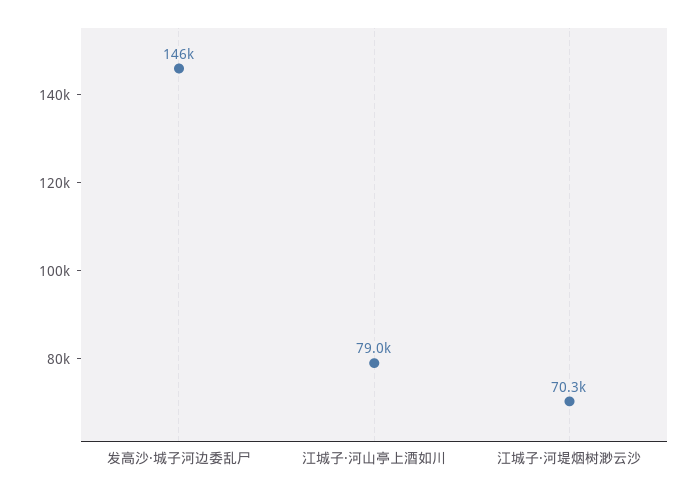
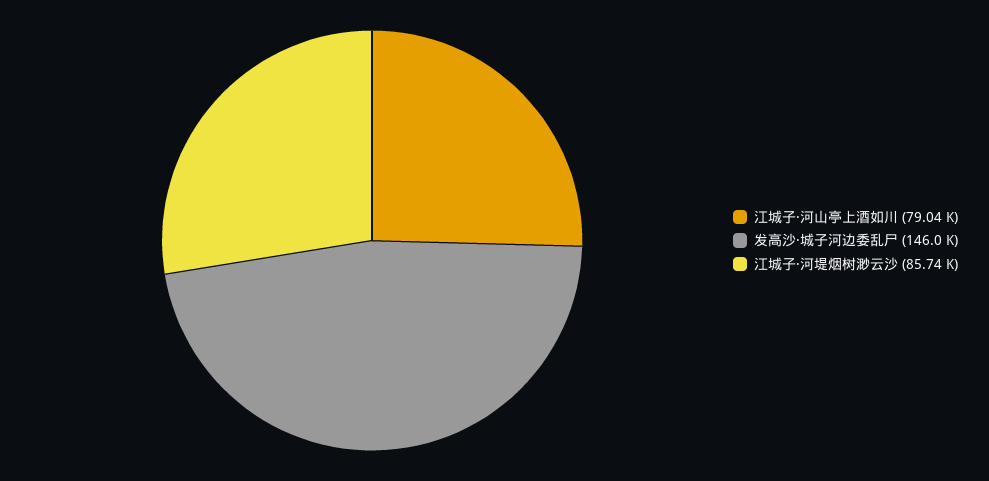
江城子·河堤烟树渺云沙: 70300 -> 85740

